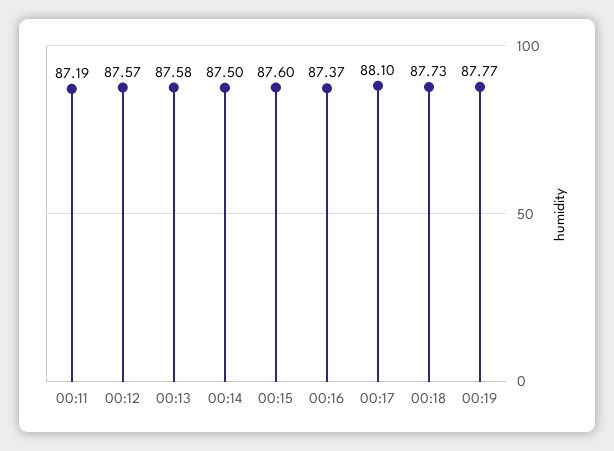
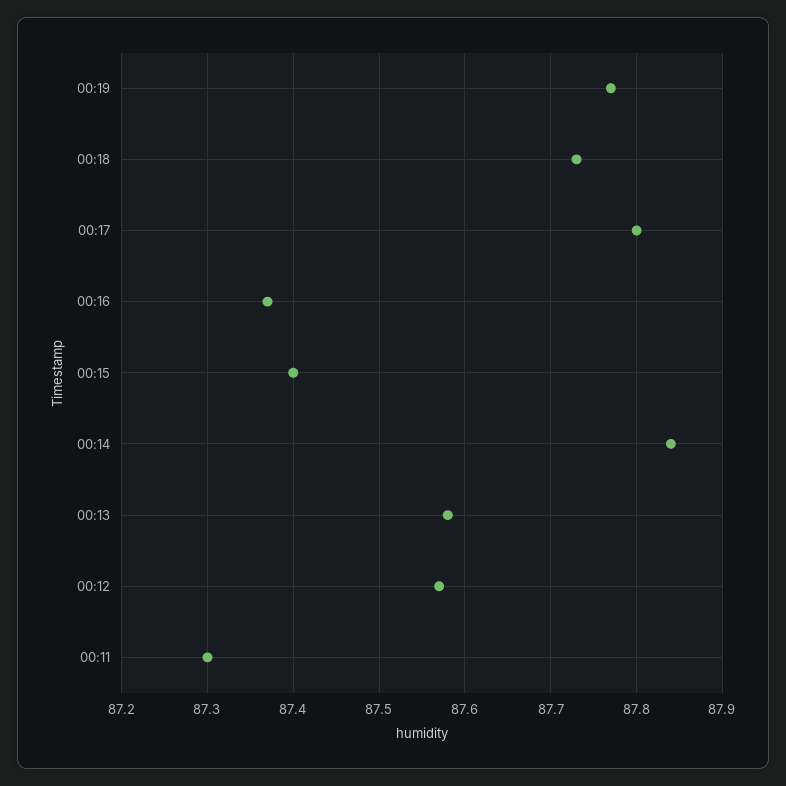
00:11: 87.19 -> 87.3
00:14: 87.5 -> 87.84
00:15: 87.6 -> 87.4
00:17: 88.1 -> 87.8

